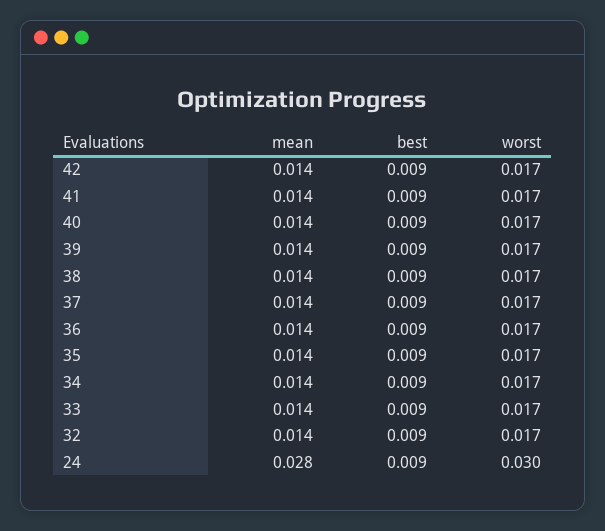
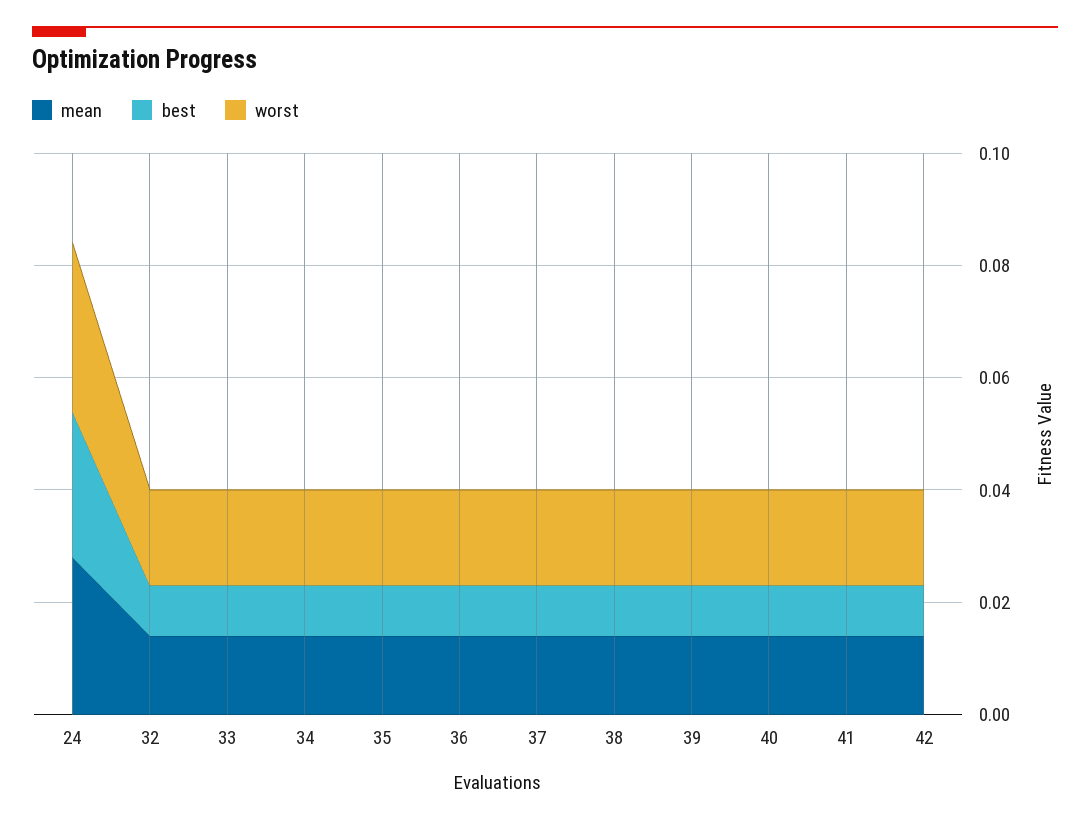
best, 24: 0.009 -> 0.025

